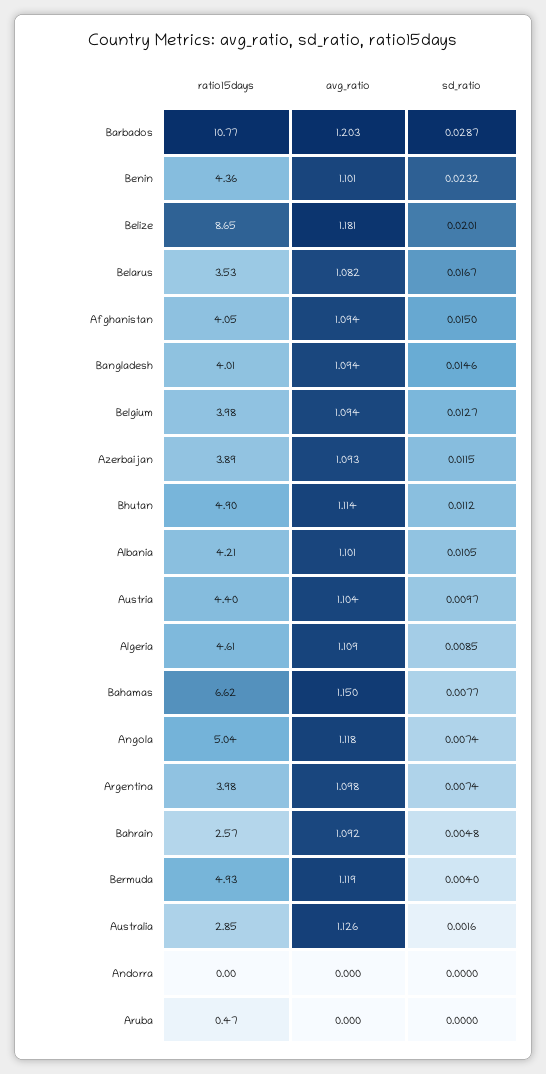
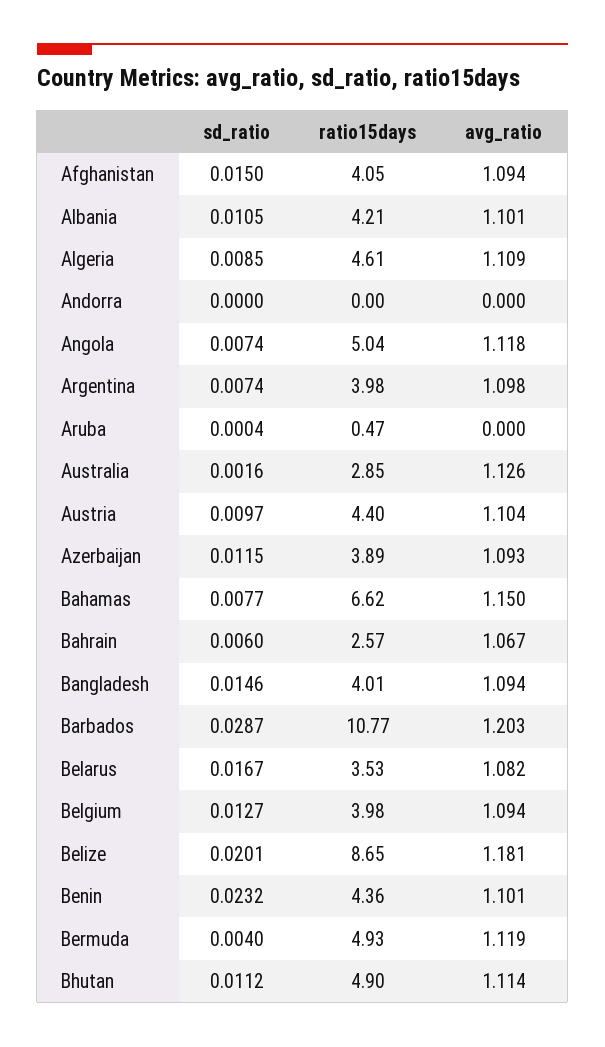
avg_ratio, Bahrain: 1.092 -> 1.067
sd_ratio, Bahrain: 0.0048 -> 0.006
sd_ratio, Aruba: 0 -> 0.0004

